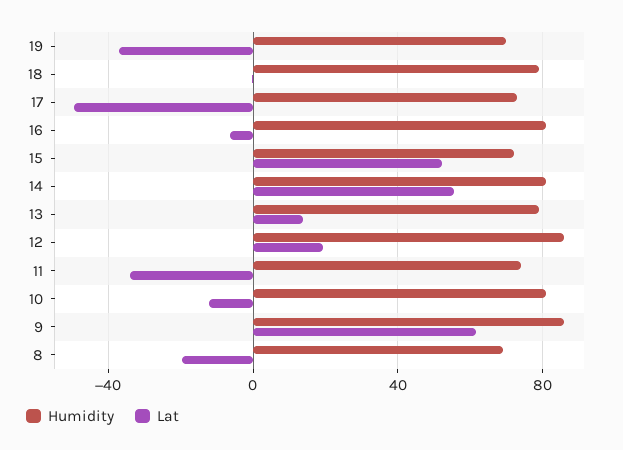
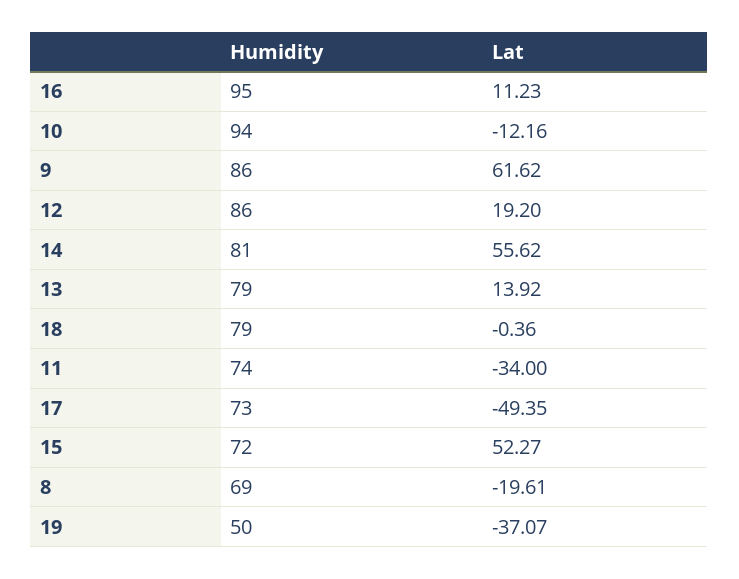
Humidity, 19: 70 -> 50
Humidity, 16: 80 -> 95
Lat, 16: -5 -> 11.23
Humidity, 10: 80 -> 94

